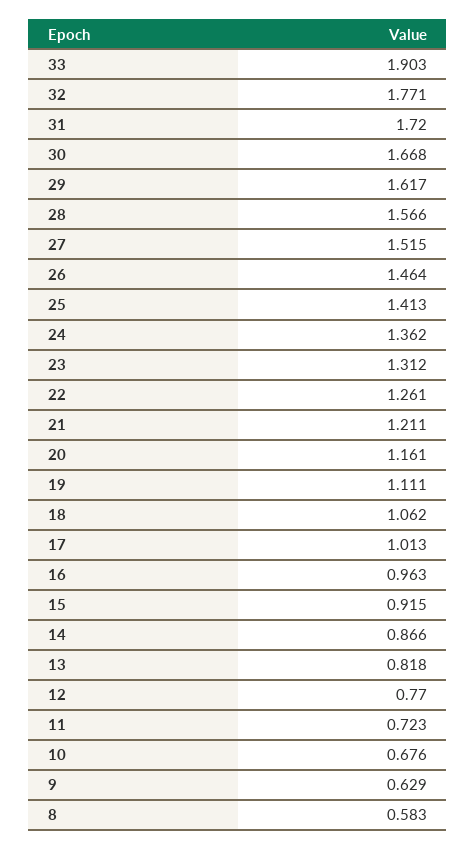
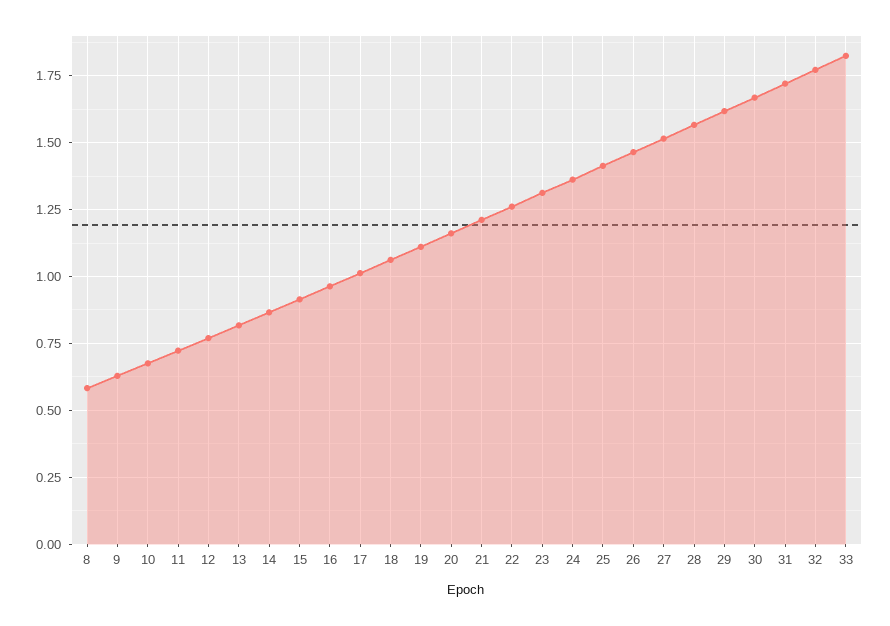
33: 1.903 -> 1.825

